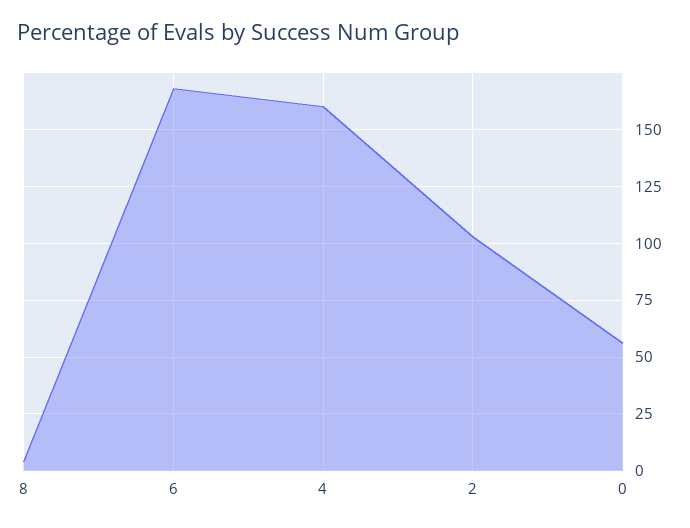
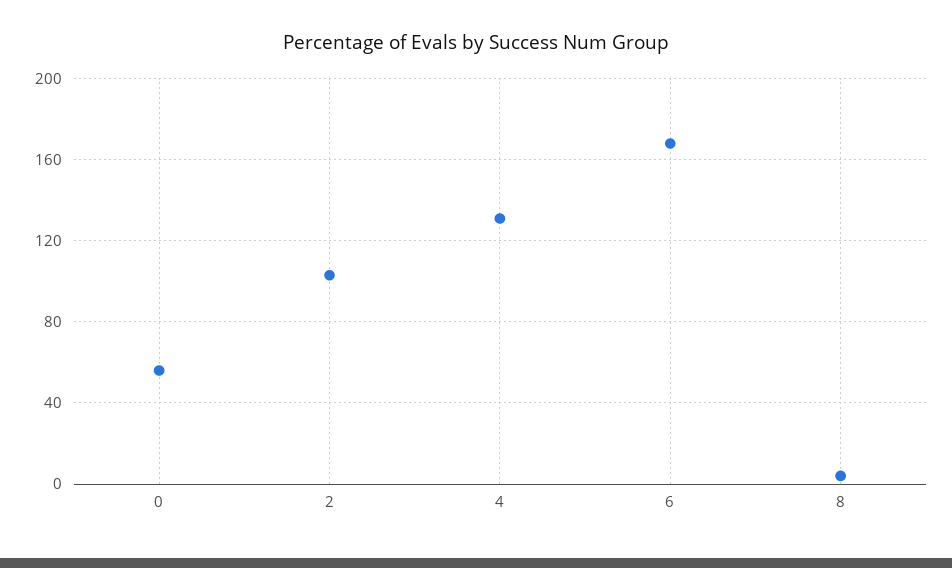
4: 160 -> 130

